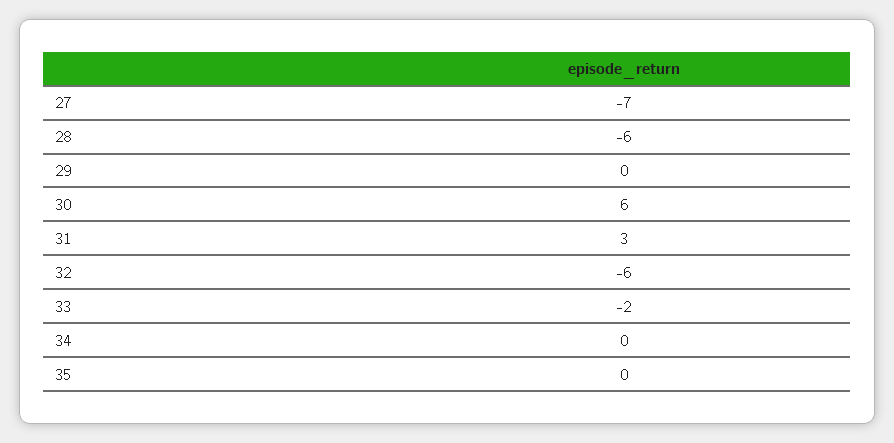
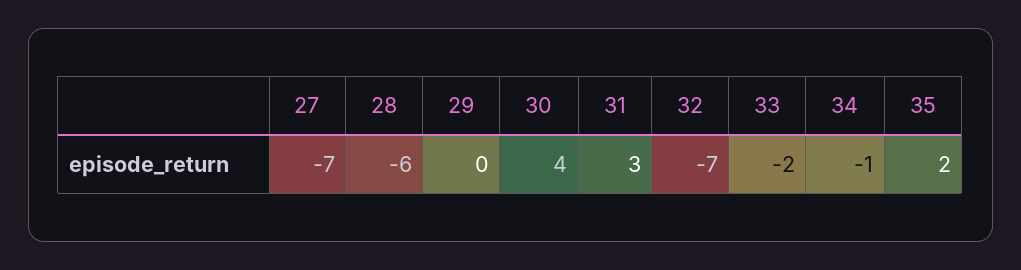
30: 6 -> 4
32: -6 -> -7
34: 0 -> -1
35: 0 -> 2

